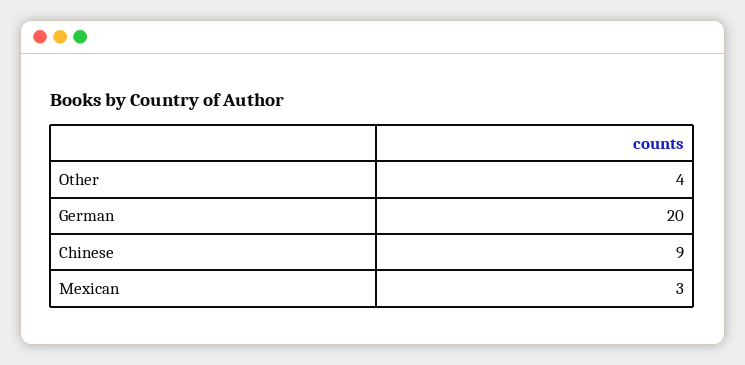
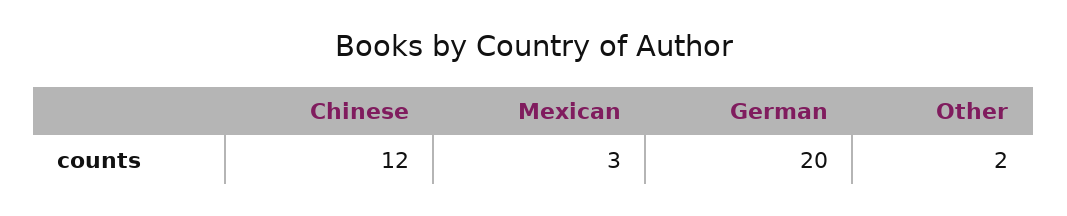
Other: 4 -> 2
Chinese: 9 -> 12

